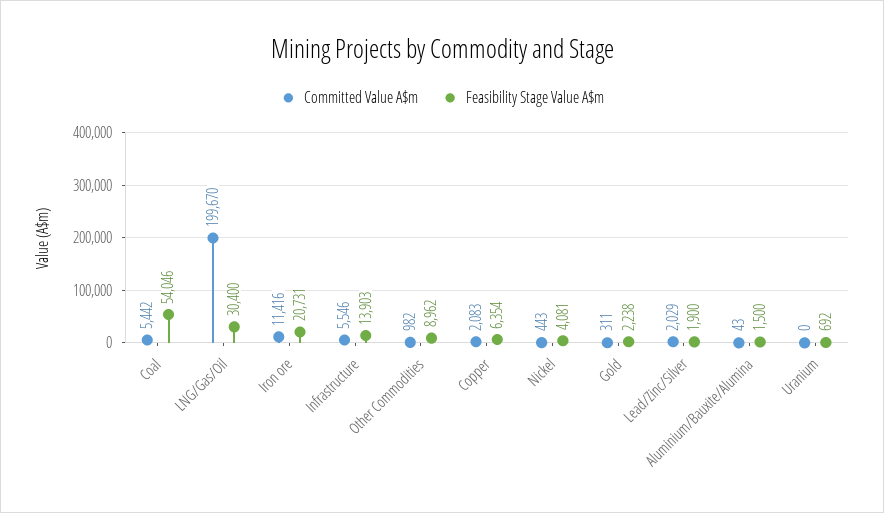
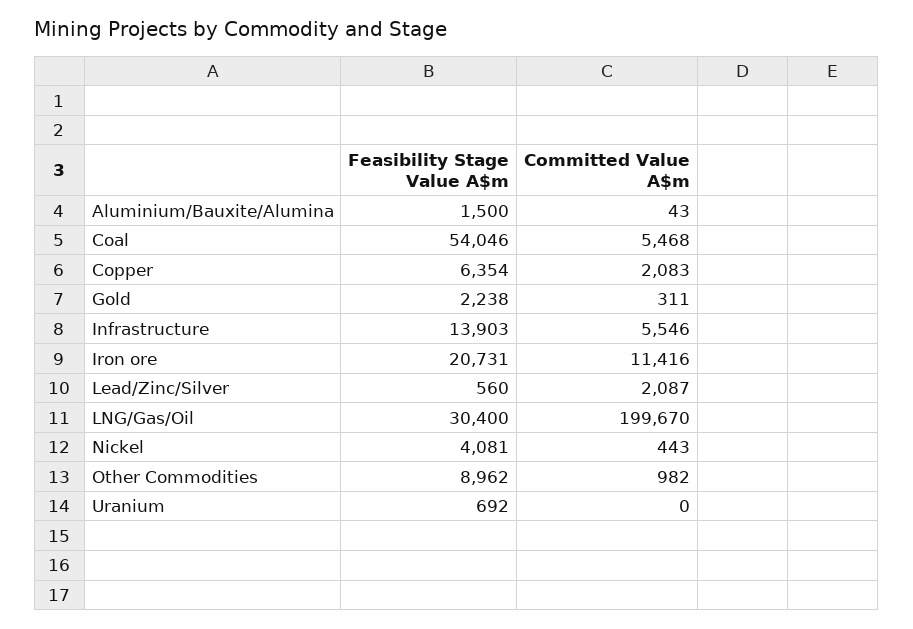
Committed Value A$m, Coal: 5442 -> 5468
Committed Value A$m, Lead/Zinc/Silver: 2029 -> 2087
Feasibility Stage Value A$m, Lead/Zinc/Silver: 1900 -> 560

